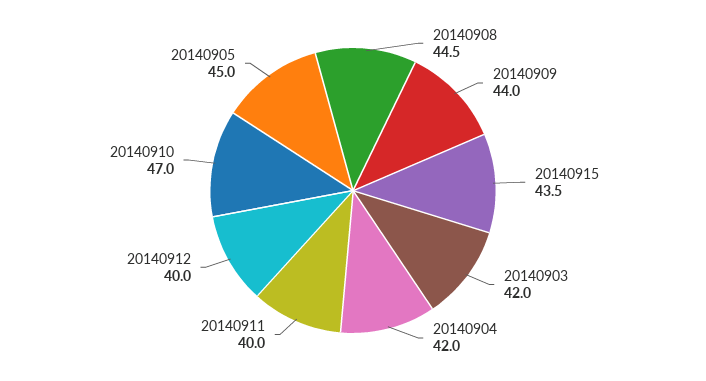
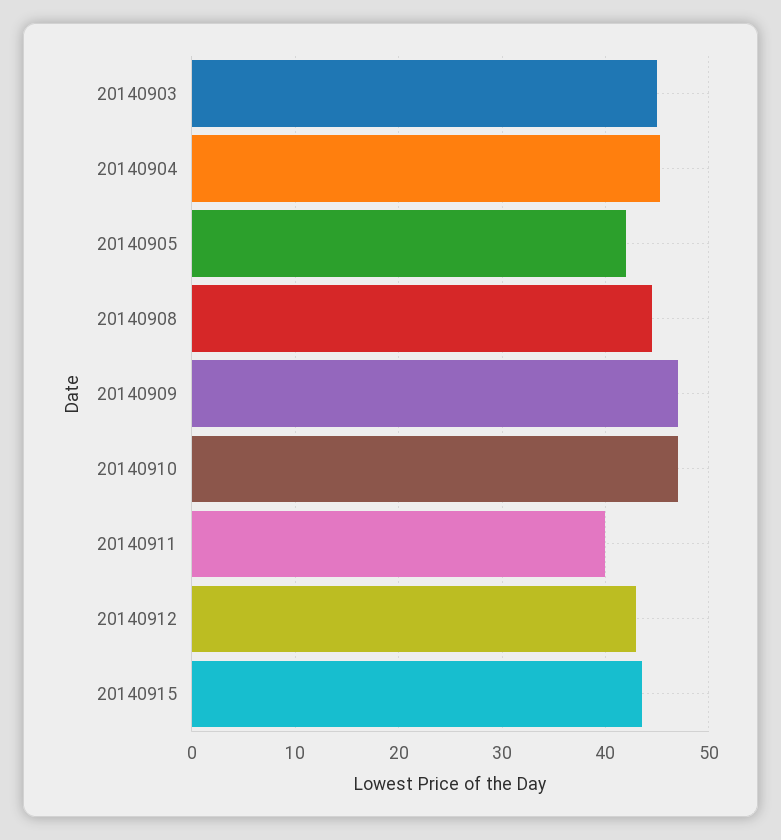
20140909: 44 -> 47
20140903: 42 -> 45
20140904: 42 -> 45
20140912: 40 -> 43
20140905: 45 -> 42

